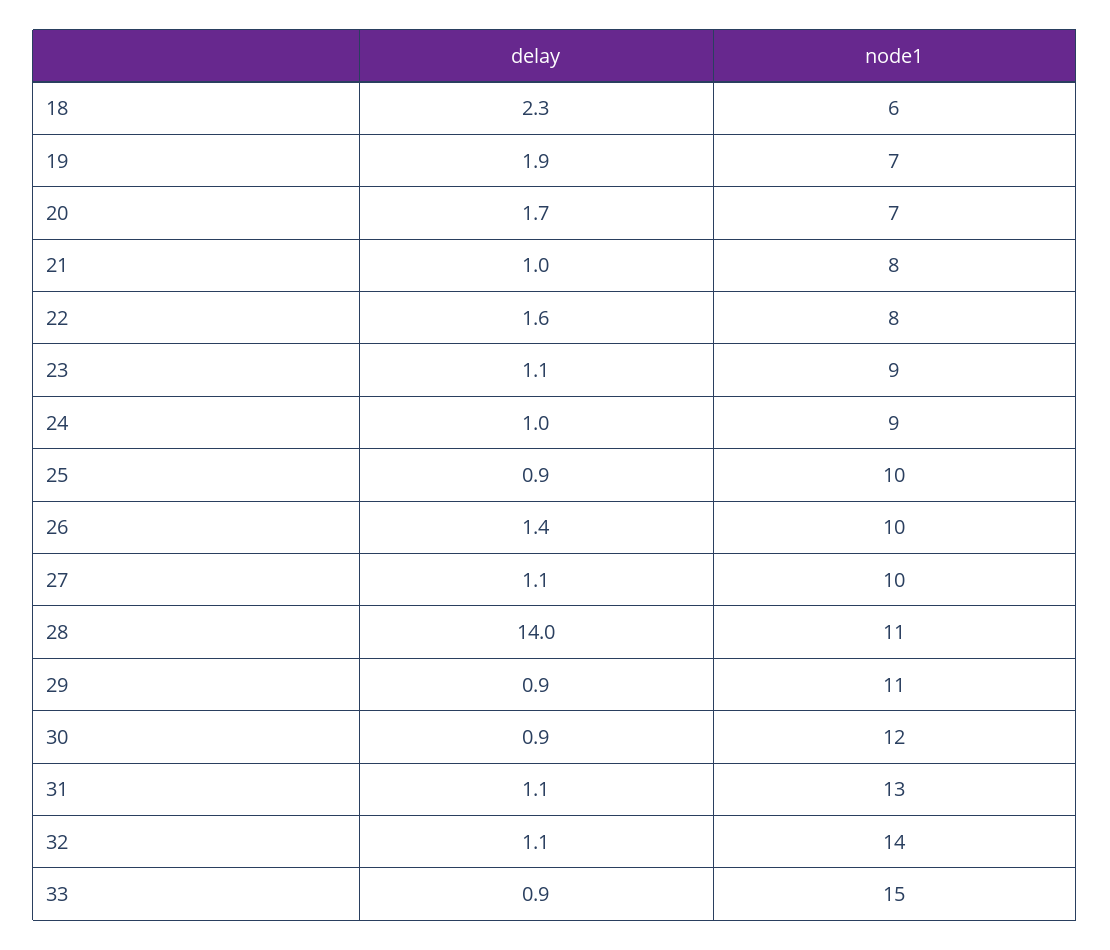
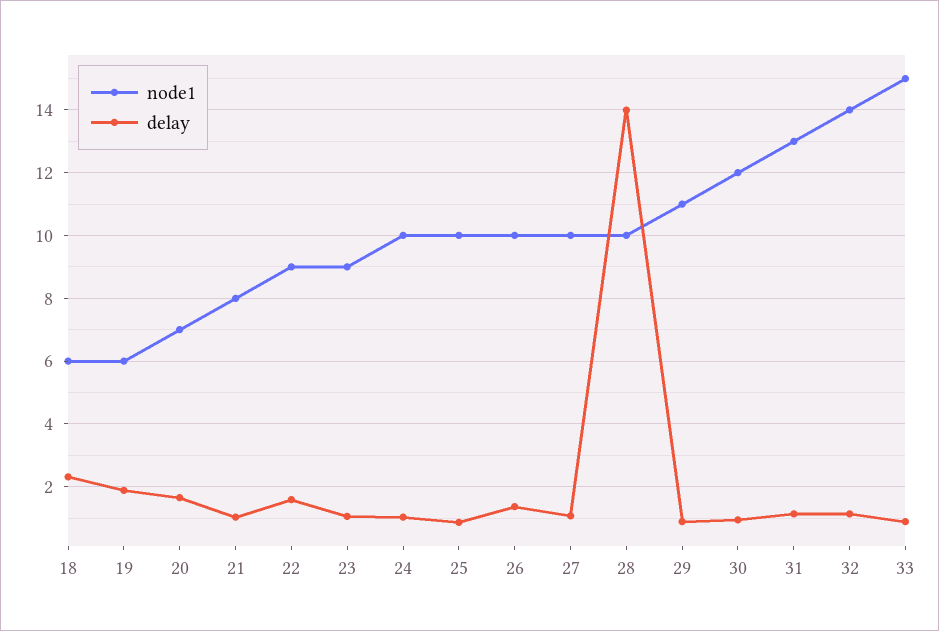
node1, 19: 7 -> 6
node1, 22: 8 -> 9
node1, 24: 9 -> 10
node1, 28: 11 -> 10

